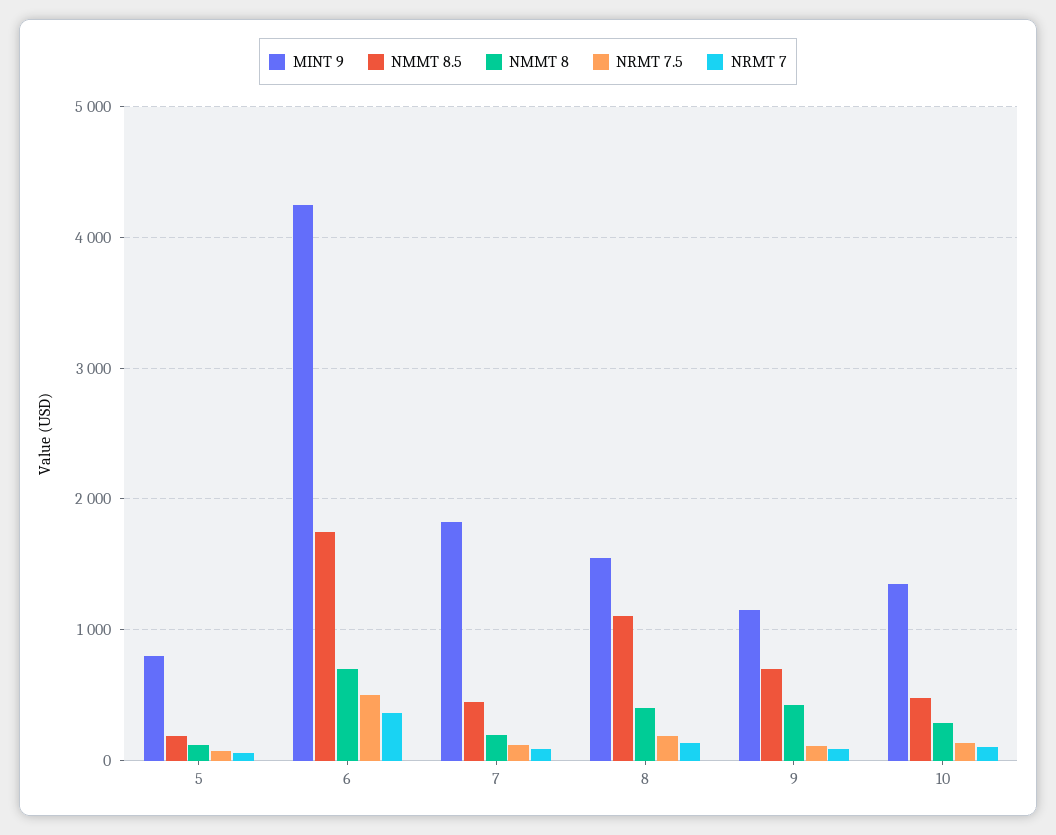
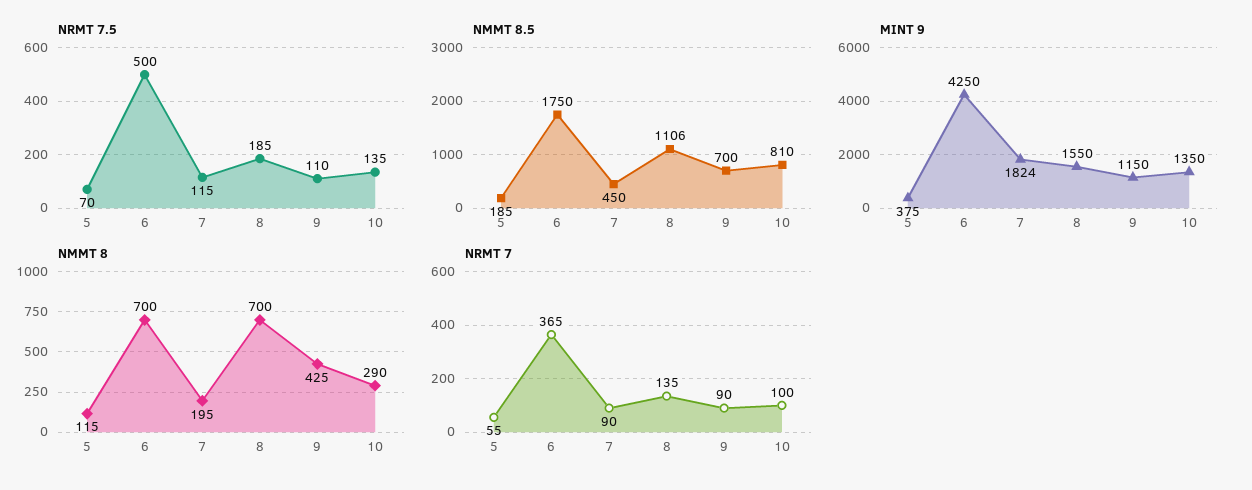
MINT 9, 5: 800 -> 375
NMMT 8, 8: 400 -> 700
NMMT 8.5, 10: 500 -> 810

